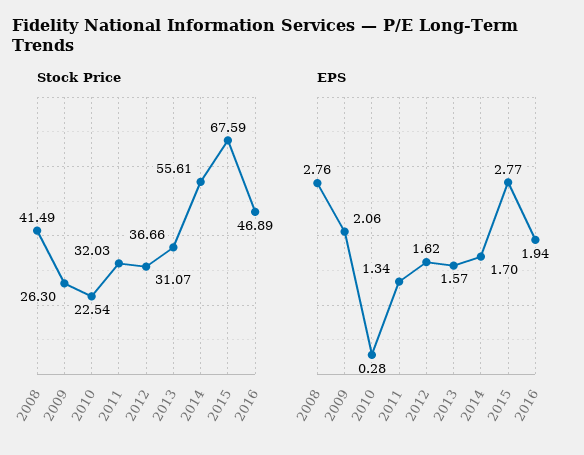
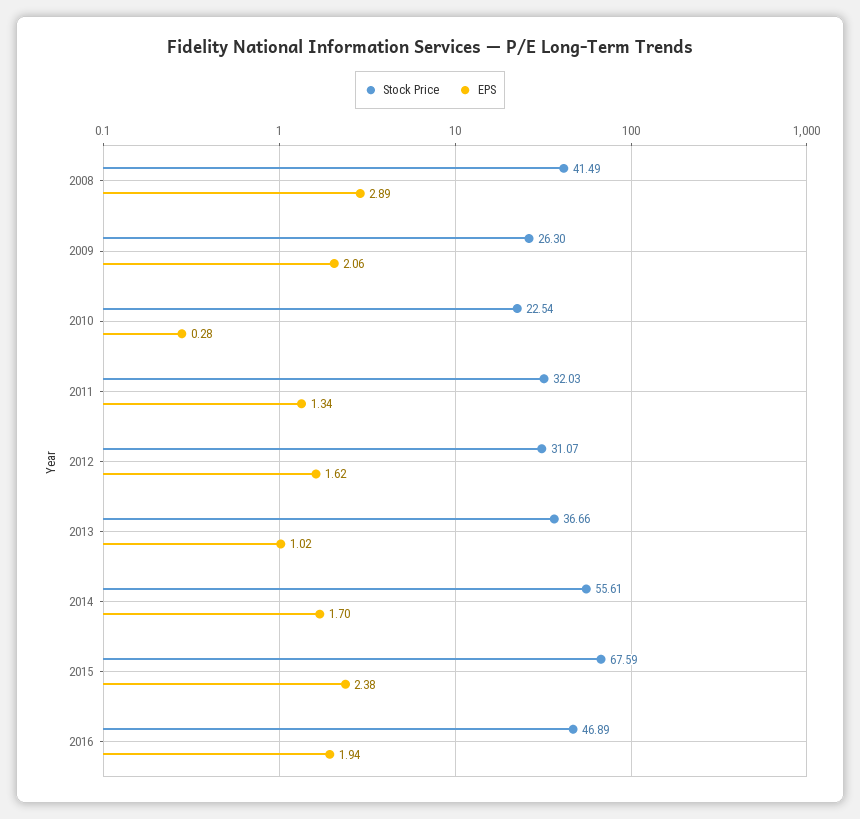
EPS, 2008: 2.76 -> 2.89
EPS, 2013: 1.57 -> 1.02
EPS, 2015: 2.77 -> 2.38

